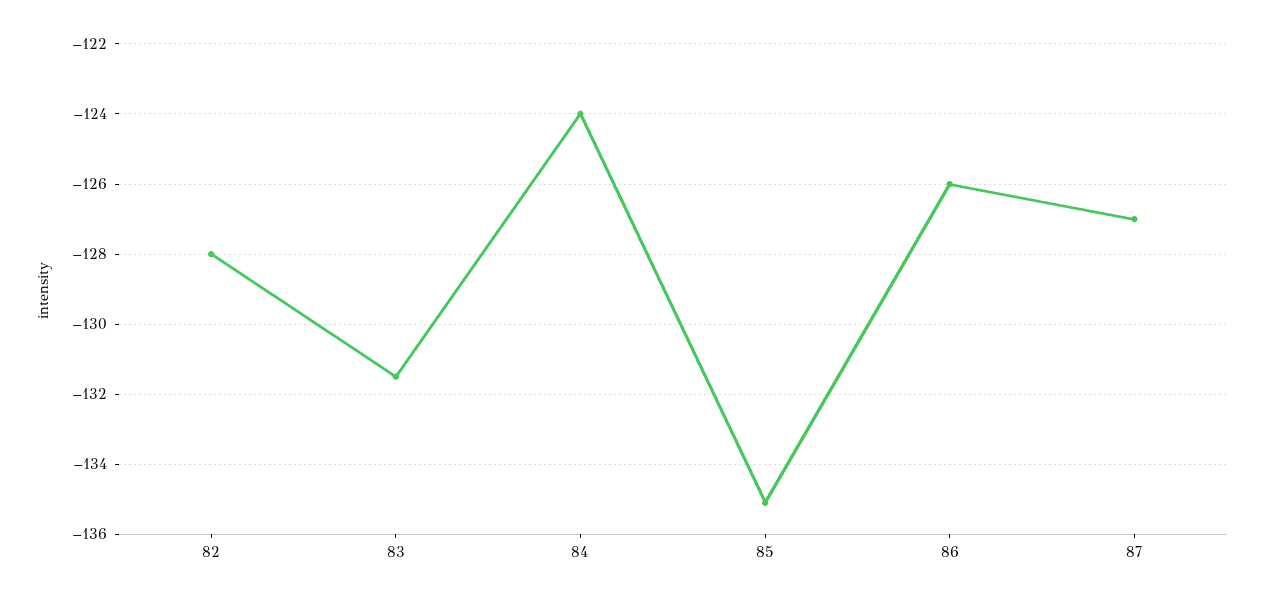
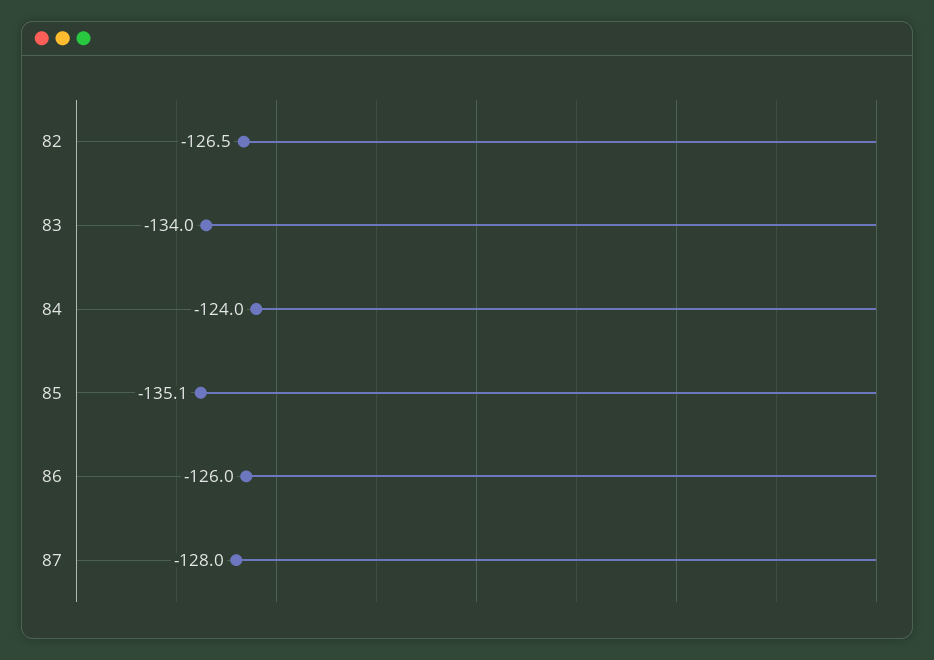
82: -128 -> -126.5
83: -131.5 -> -134
87: -127 -> -128

